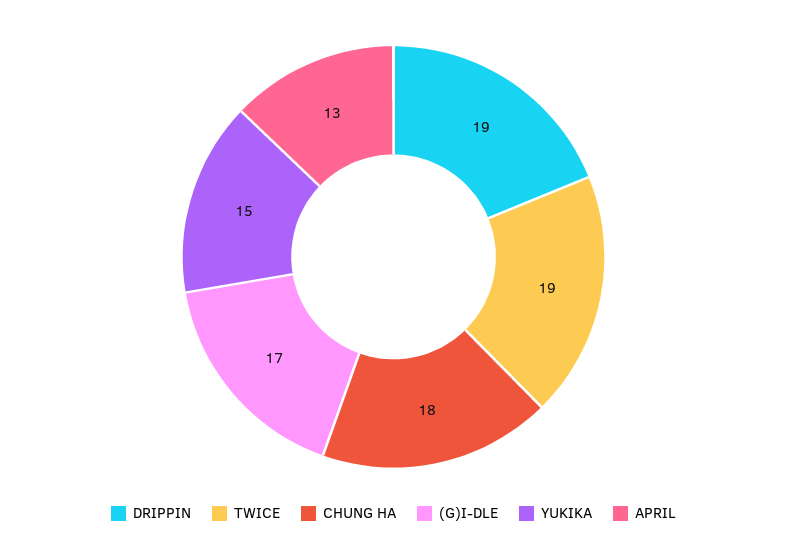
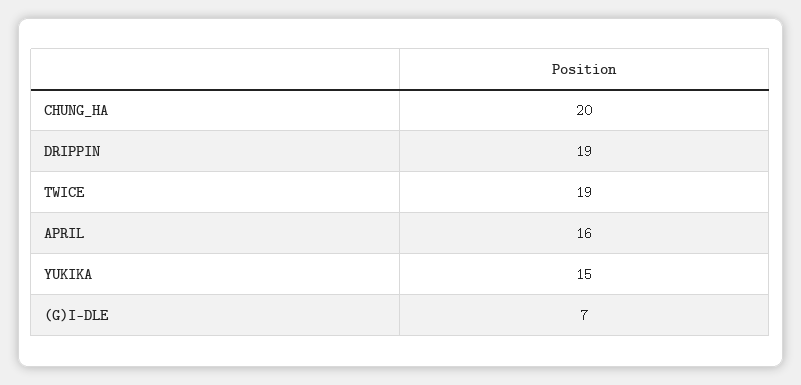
CHUNG HA: 18 -> 20
(G)I-DLE: 17 -> 7
APRIL: 13 -> 16

